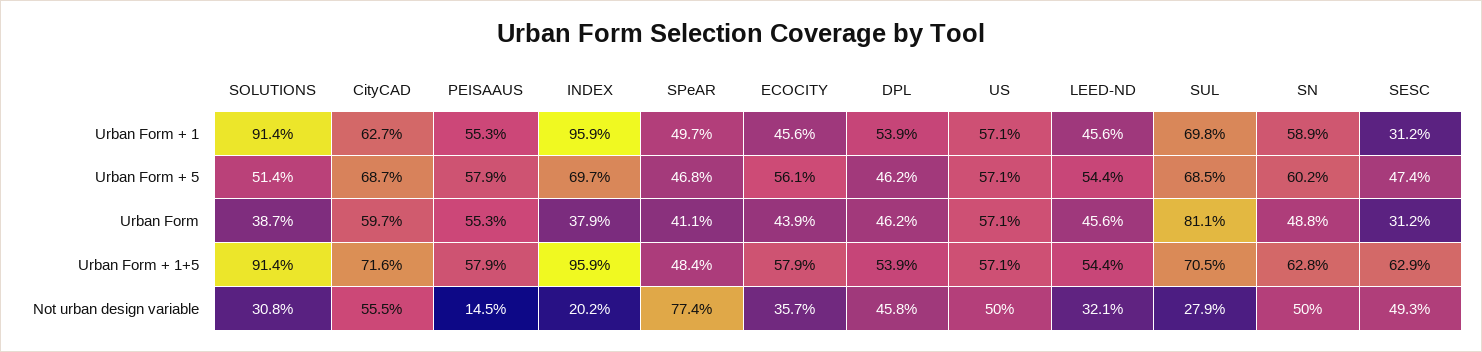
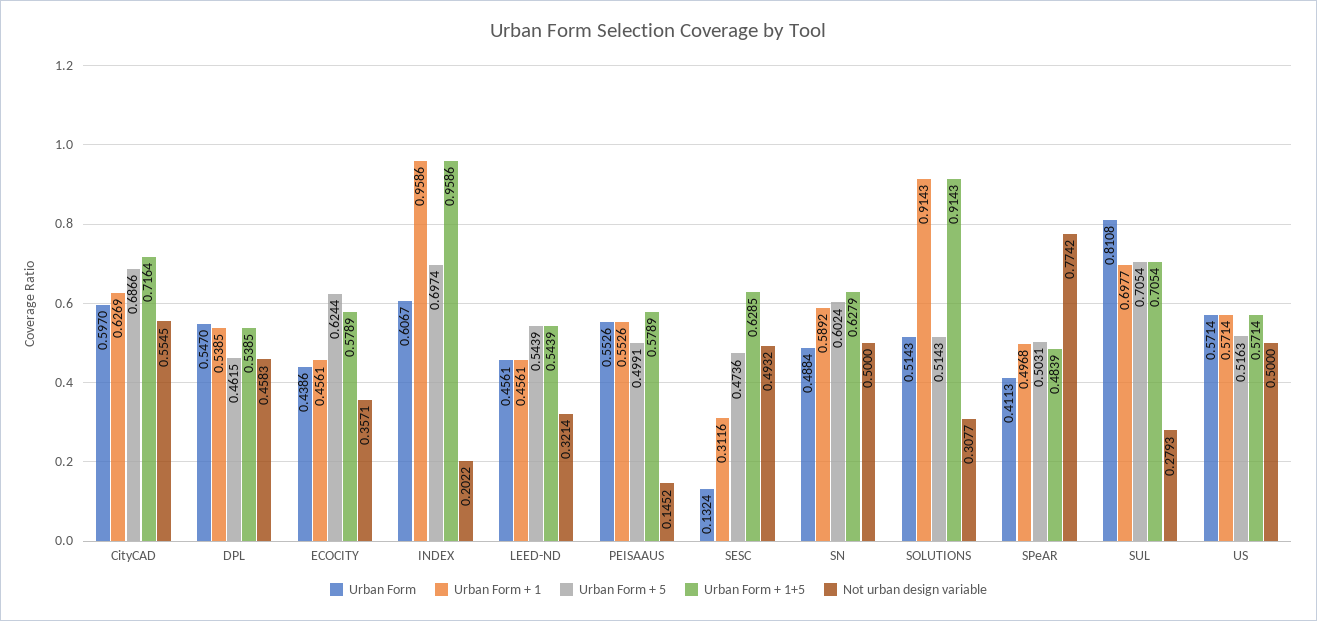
Urban Form + 5, PEISAAUS: 0.579 -> 0.4991
Urban Form + 5, SPeAR: 0.468 -> 0.5031
Urban Form + 5, ECOCITY: 0.561 -> 0.6244
Urban Form + 5, US: 0.571 -> 0.5163
Urban Form + 5, SUL: 0.685 -> 0.7054
Urban Form, SOLUTIONS: 0.387 -> 0.5143
Urban Form, INDEX: 0.379 -> 0.6067
Urban Form, DPL: 0.462 -> 0.547
Urban Form, SESC: 0.312 -> 0.1324

